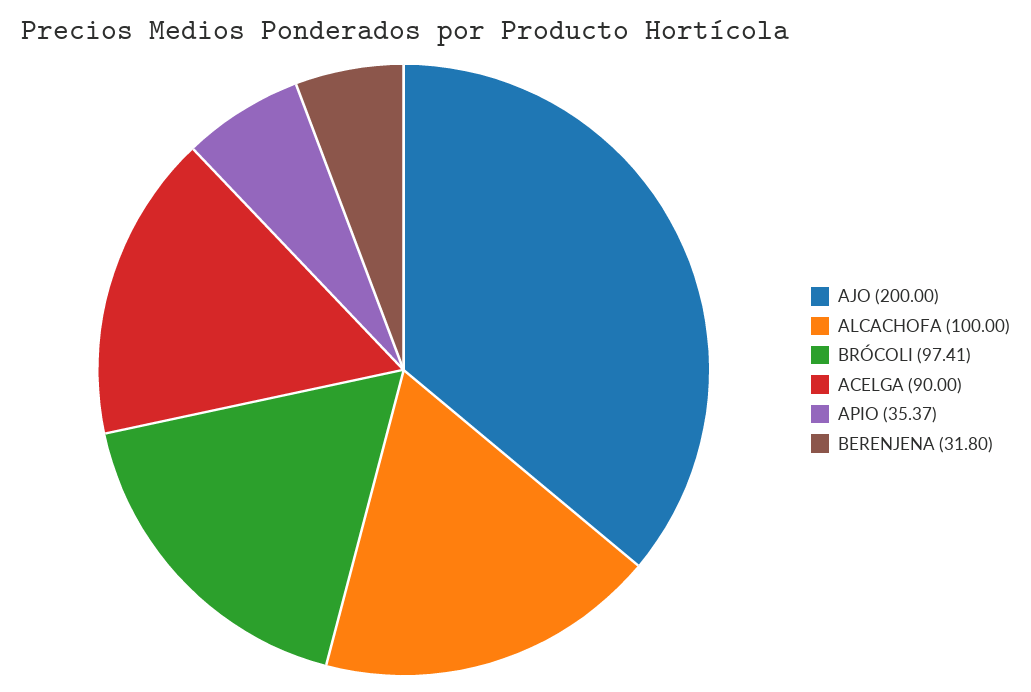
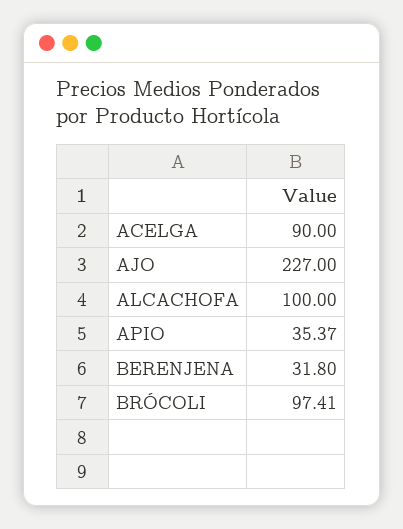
AJO: 200 -> 227

